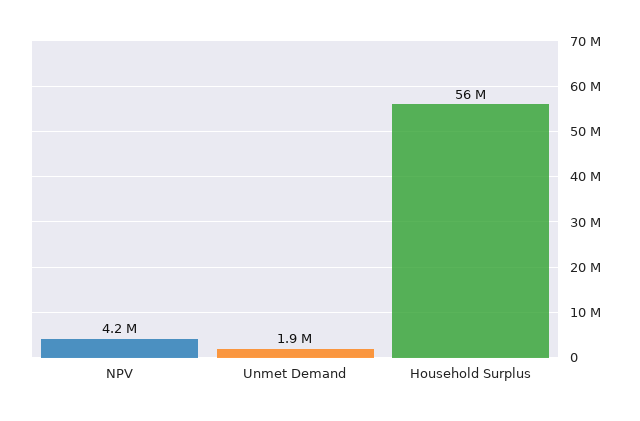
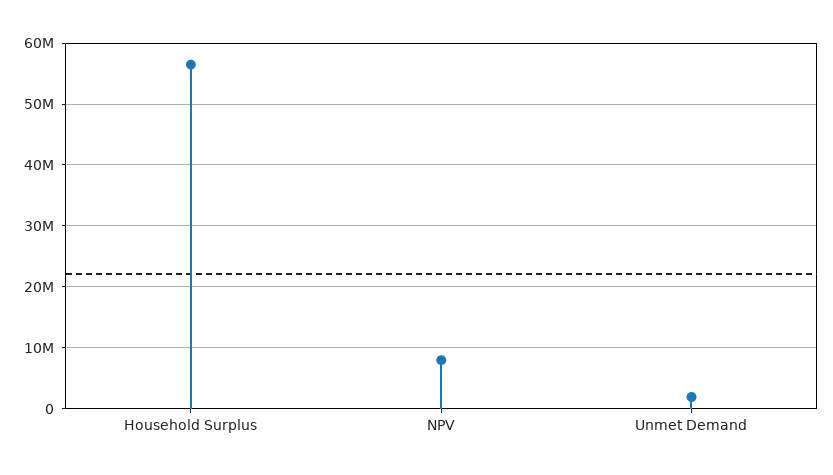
NPV: 4200000 -> 8000000

